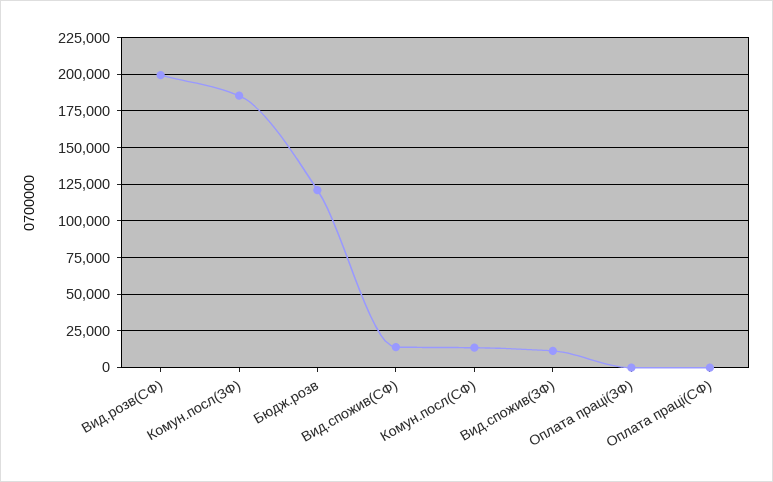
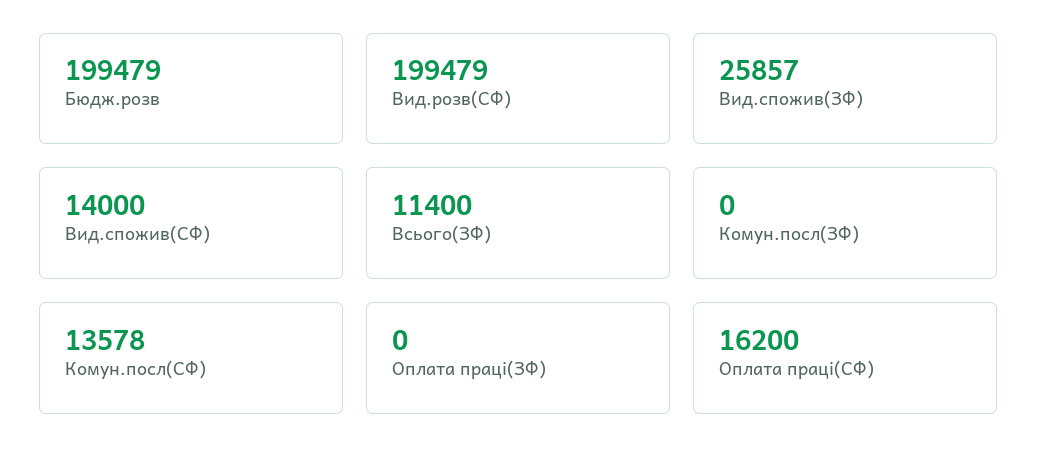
Комун.посл(ЗФ): 185000 -> 0
Бюдж.розв: 120000 -> 199479
Вид.спожив(ЗФ): 10000 -> 25857
Оплата праці(СФ): 0 -> 16200
Всього(ЗФ): none -> 11400

